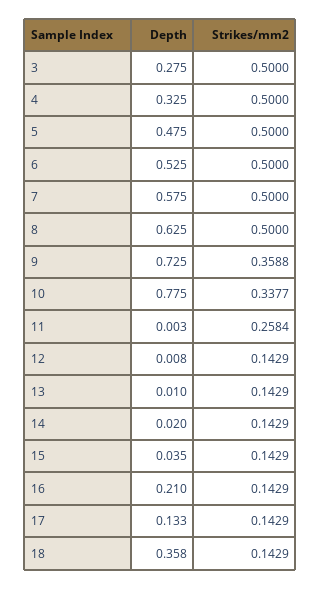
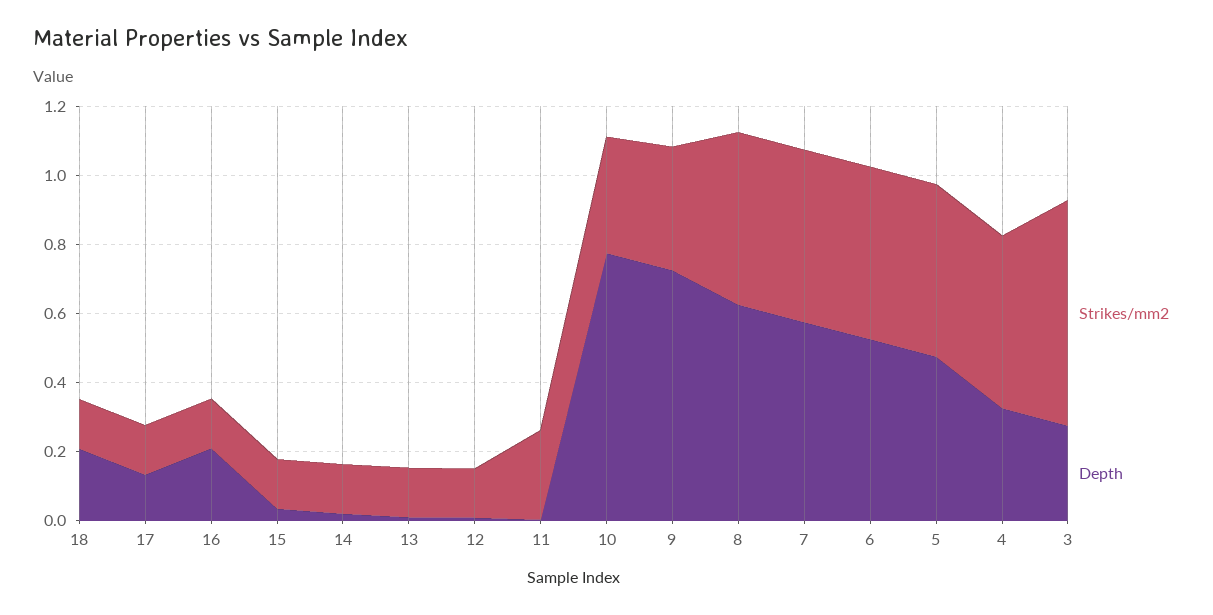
Strikes/mm2, 3: 0.5 -> 0.65
Depth, 18: 0.358 -> 0.2

